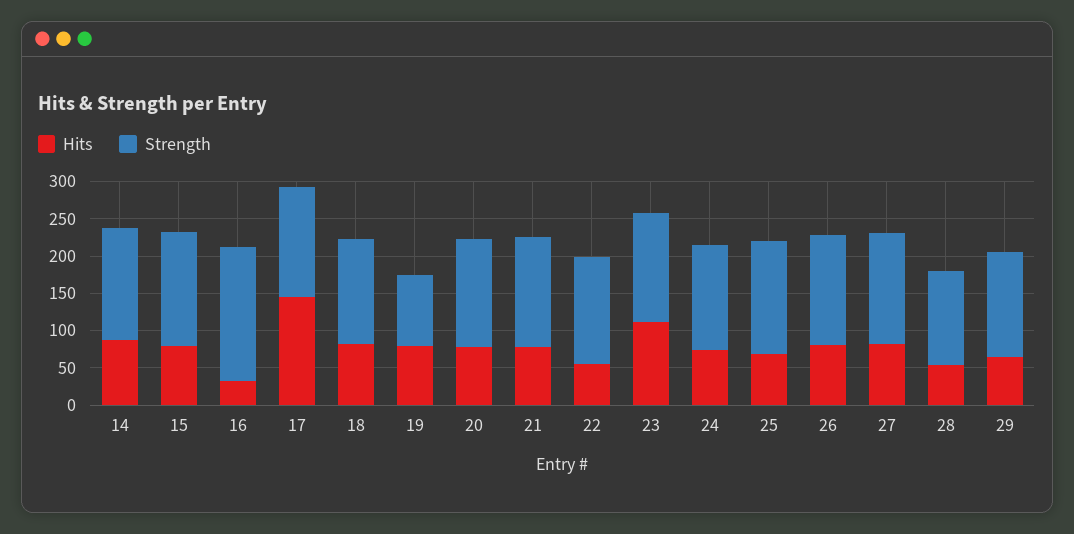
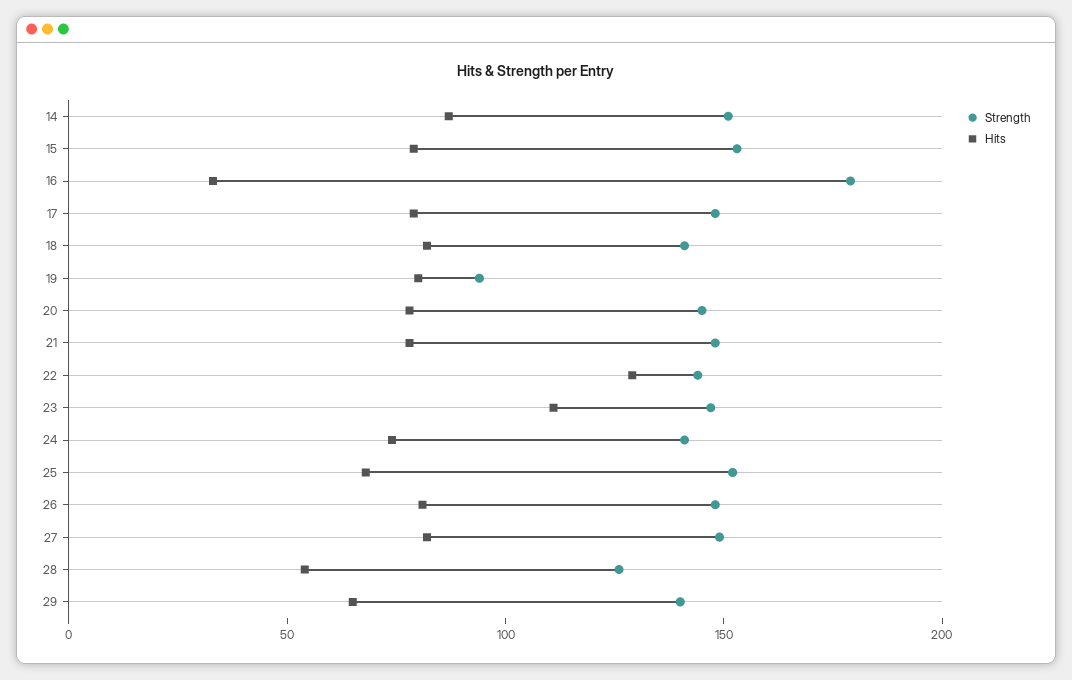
Hits, 17: 150 -> 80
Hits, 22: 50 -> 130

